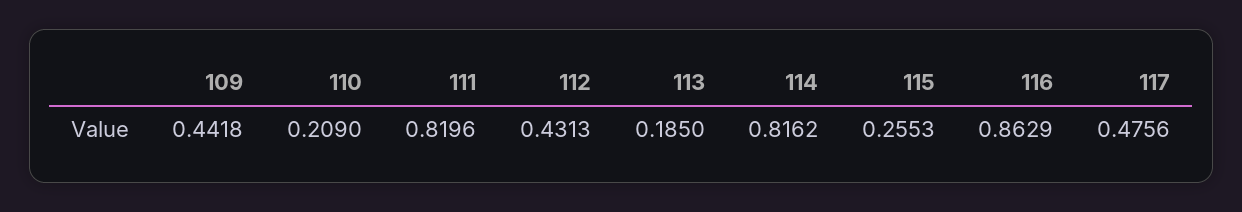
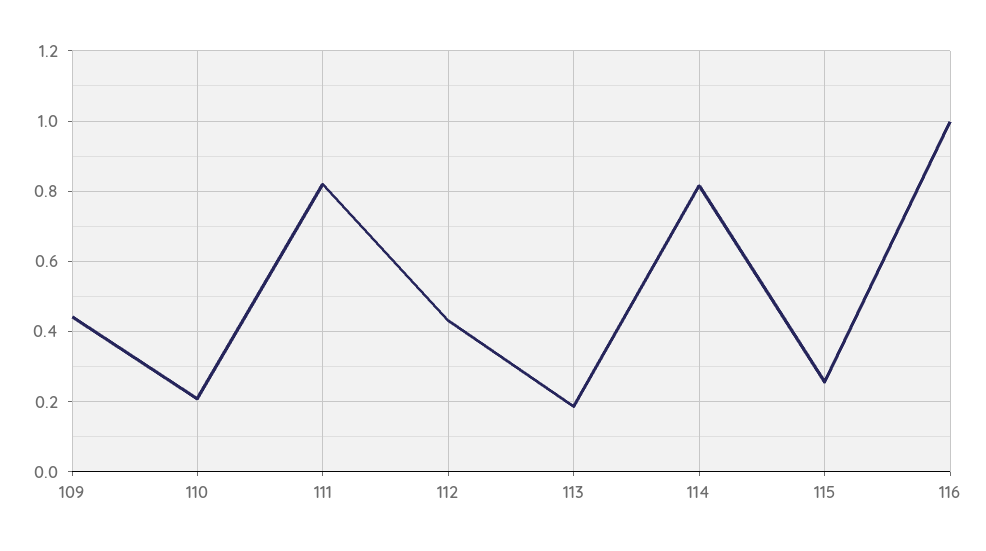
116: 0.8629 -> 1
117: 0.4756 -> none

